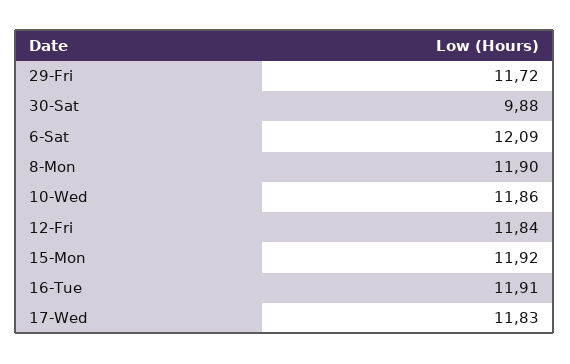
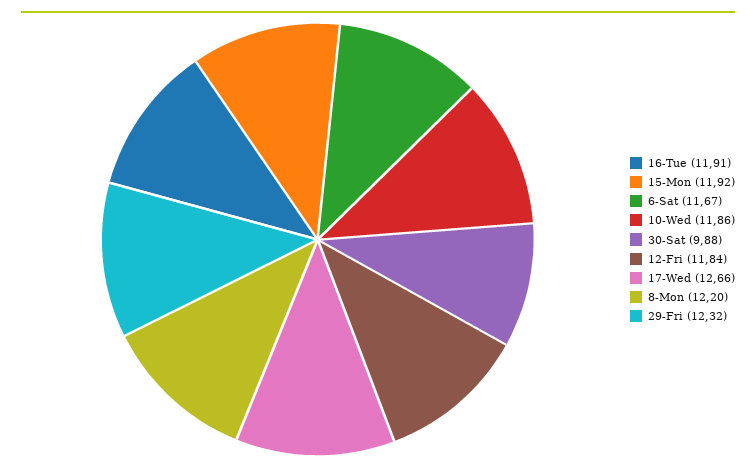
29-Fri: 11.72 -> 12.32
6-Sat: 12.09 -> 11.67
8-Mon: 11.9 -> 12.2
17-Wed: 11.83 -> 12.66

